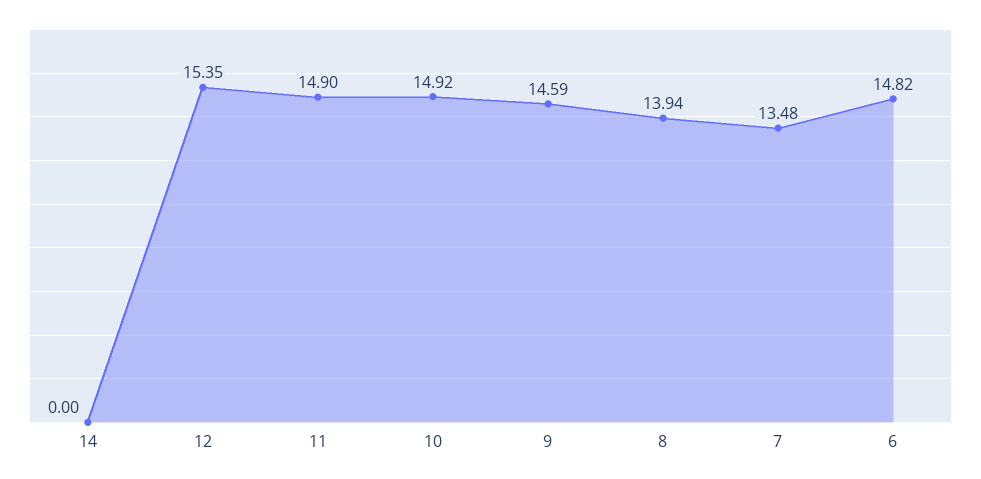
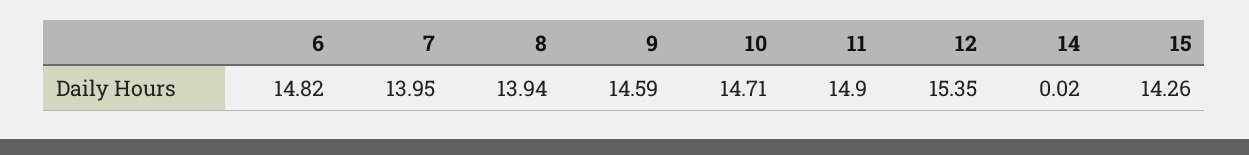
14: 0 -> 0.02
10: 14.92 -> 14.71
7: 13.48 -> 13.95
15: none -> 14.26

